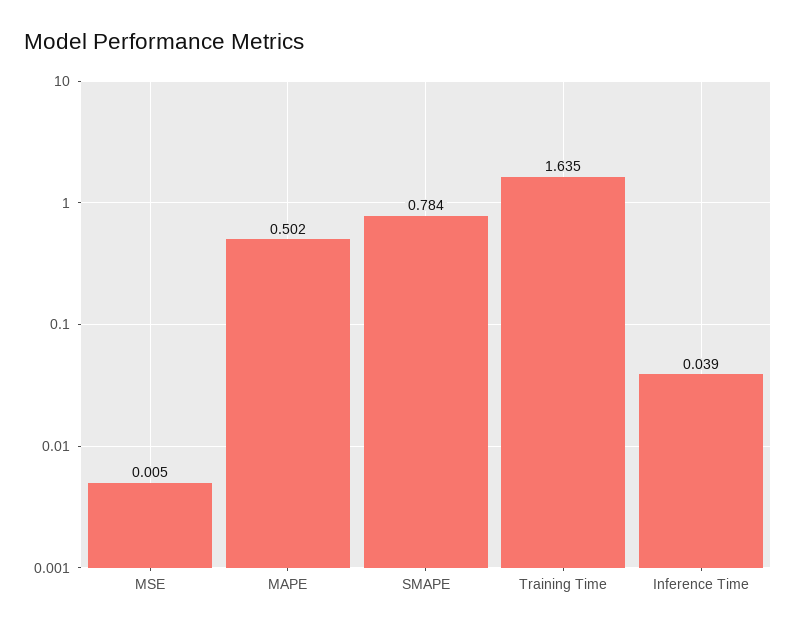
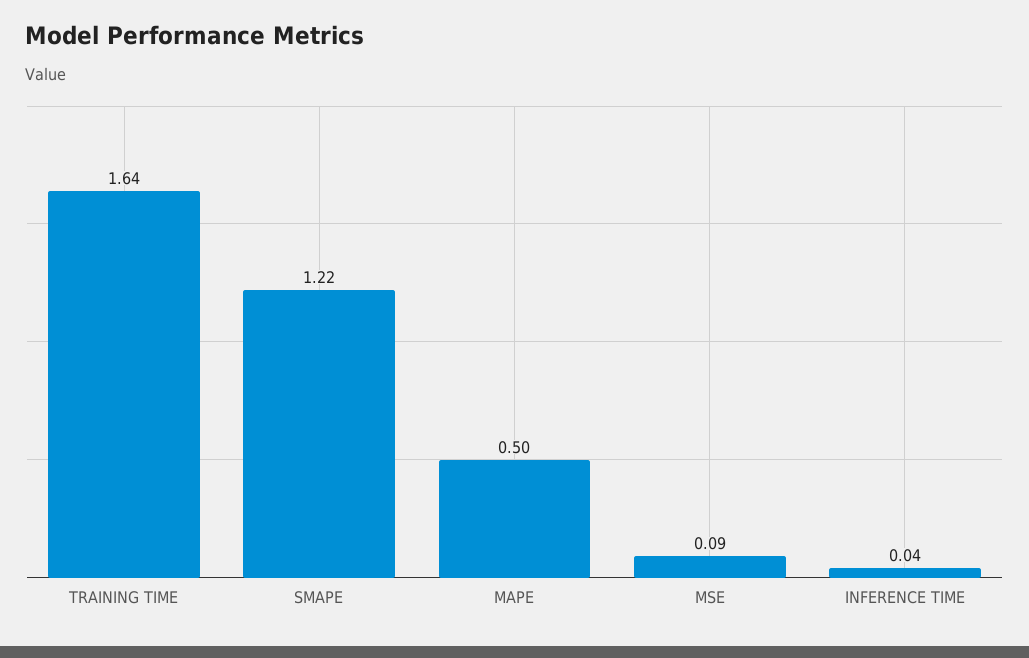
MSE: 0.005 -> 0.09
SMAPE: 0.784 -> 1.22

